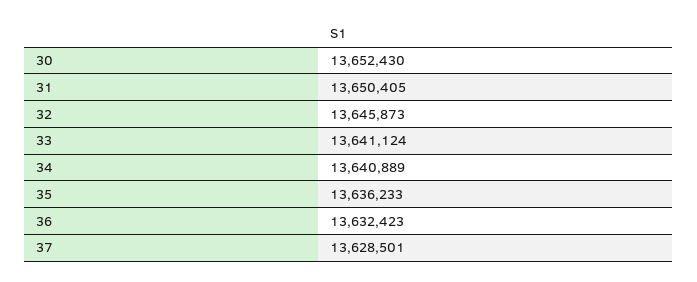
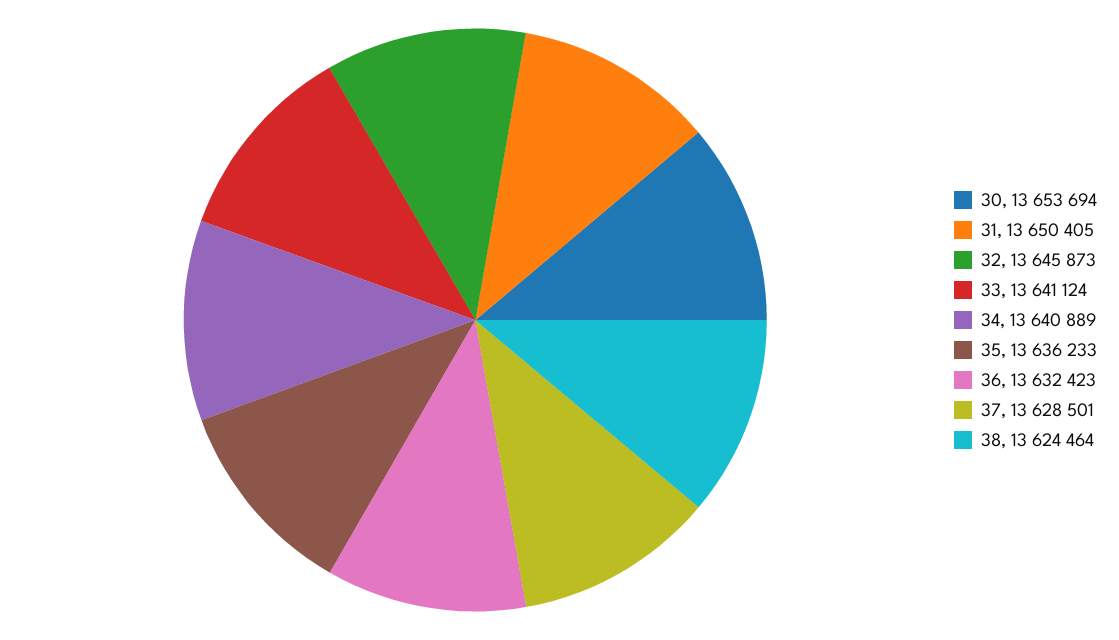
30: 13652430 -> 13653694
38: none -> 13624464

